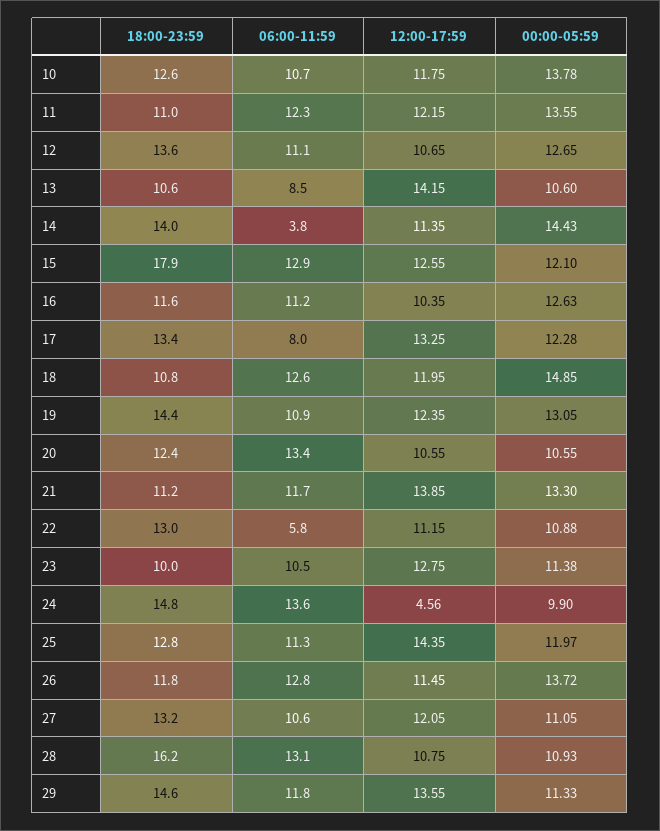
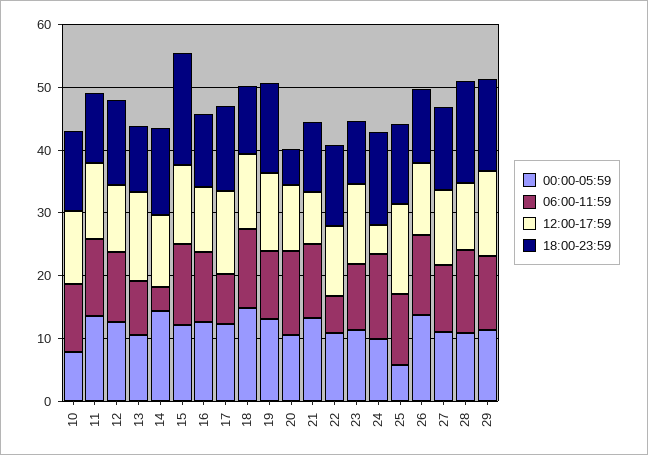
00:00-05:59, 10: 13.78 -> 8
18:00-23:59, 20: 12.4 -> 6
12:00-17:59, 21: 13.85 -> 8
00:00-05:59, 25: 11.97 -> 6

